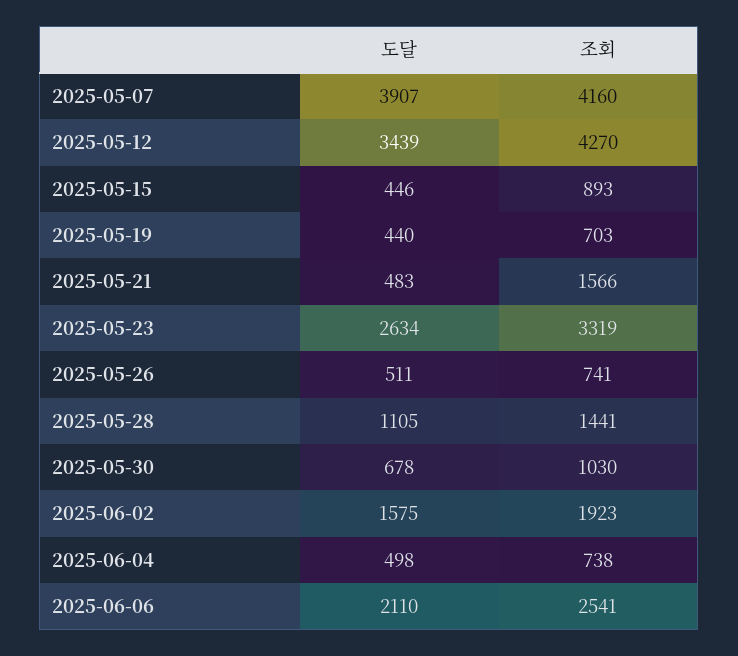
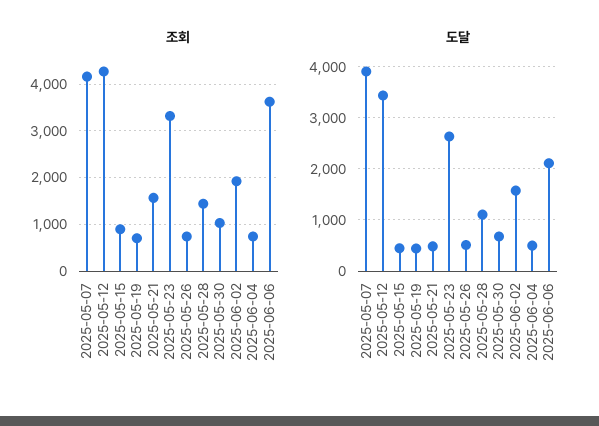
조회, 2025-06-06: 2541 -> 3600

